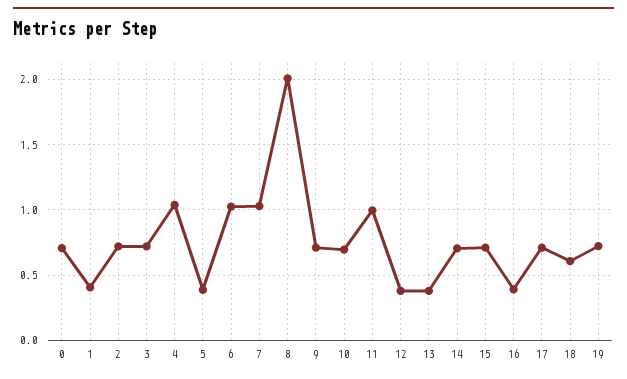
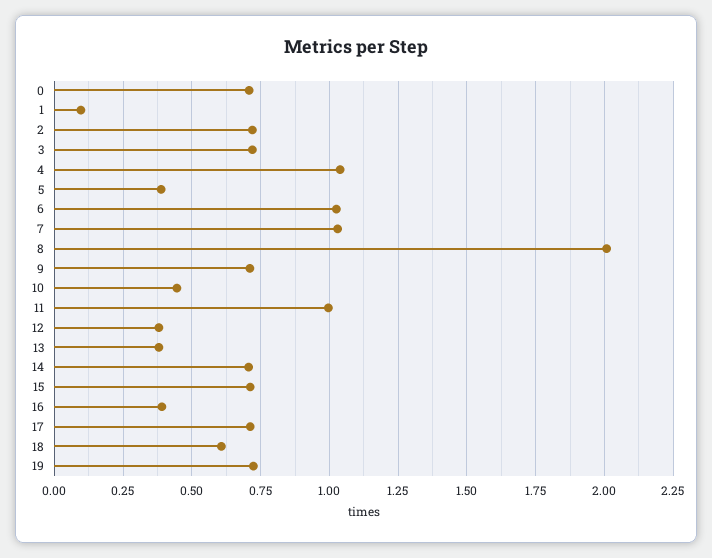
1: 0.4 -> 0.1
10: 0.7 -> 0.45

